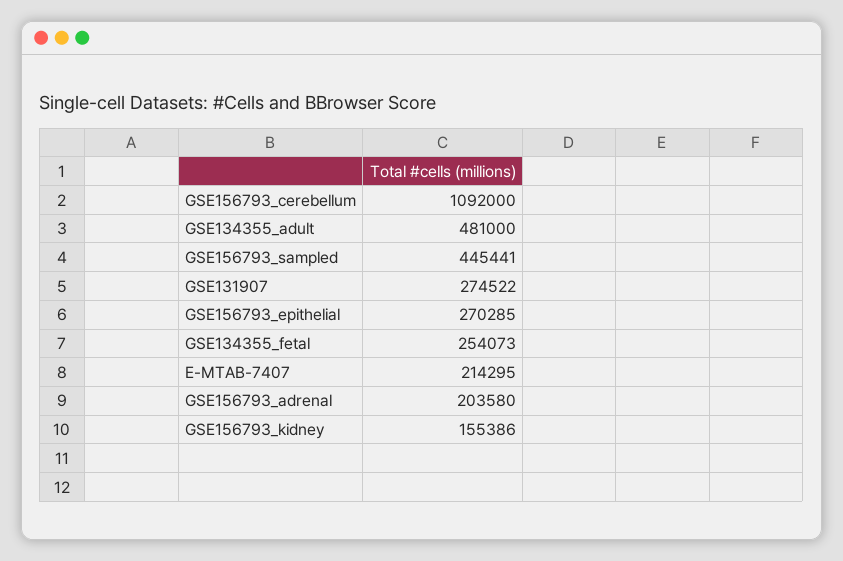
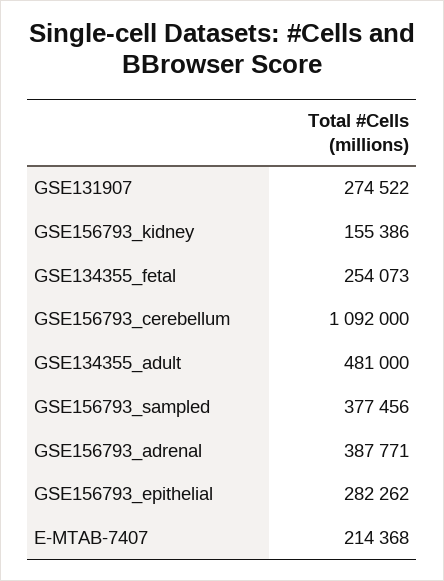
GSE156793_sampled: 445441 -> 377456
GSE156793_epithelial: 270285 -> 282262
E-MTAB-7407: 214295 -> 214368
GSE156793_adrenal: 203580 -> 387771

